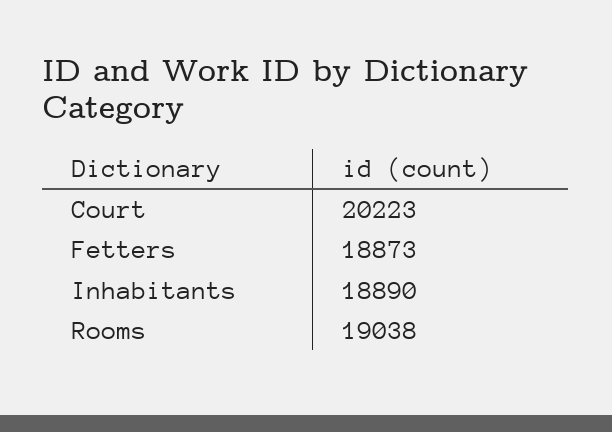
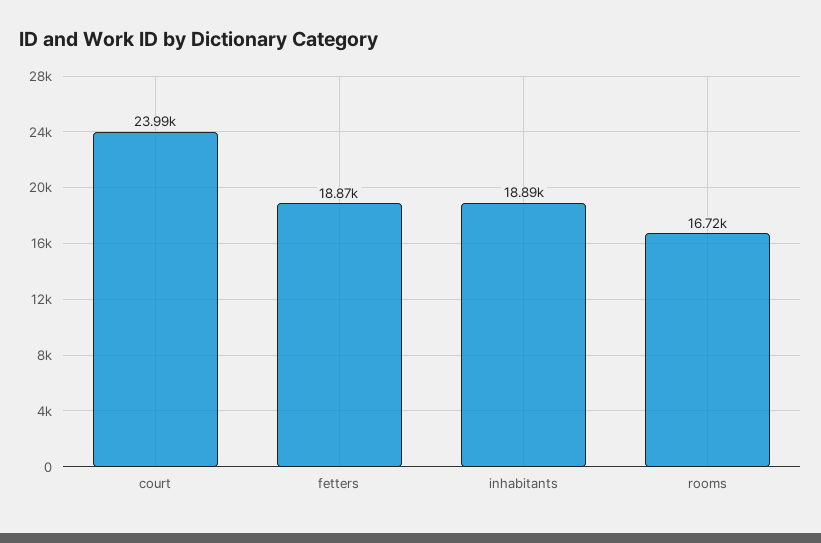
Court: 20223 -> 23990
Rooms: 19038 -> 16720

